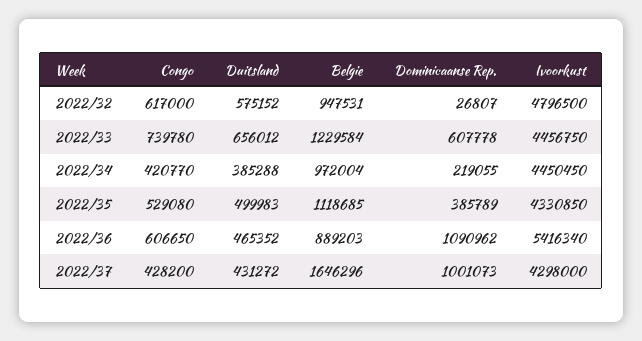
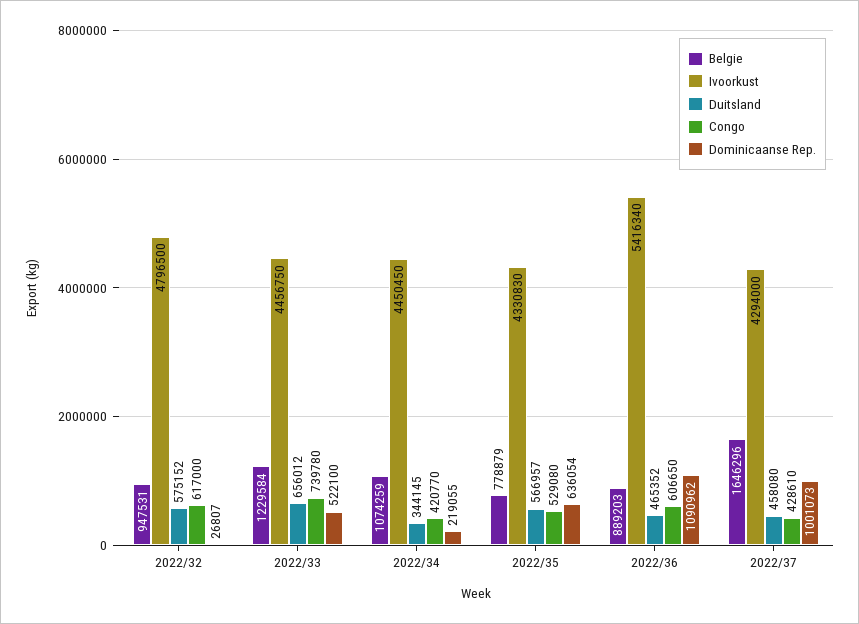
Dominicaanse Rep., 2022/33: 607778 -> 522100
Duitsland, 2022/34: 385288 -> 344145
Belgie, 2022/34: 972004 -> 1074259
Duitsland, 2022/35: 499983 -> 566957
Belgie, 2022/35: 1118685 -> 778879
Dominicaanse Rep., 2022/35: 385789 -> 636054
Ivoorkust, 2022/35: 4330850 -> 4330830
Congo, 2022/37: 428200 -> 428610
Duitsland, 2022/37: 431272 -> 458080
Ivoorkust, 2022/37: 4298000 -> 4294000

